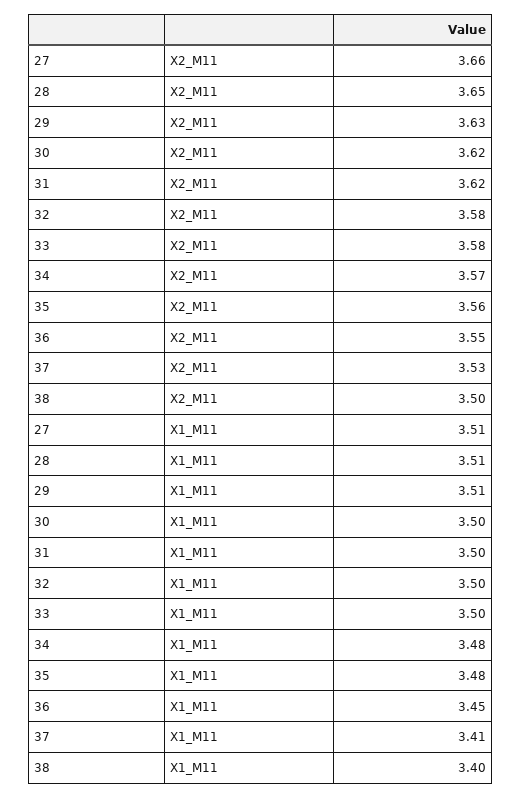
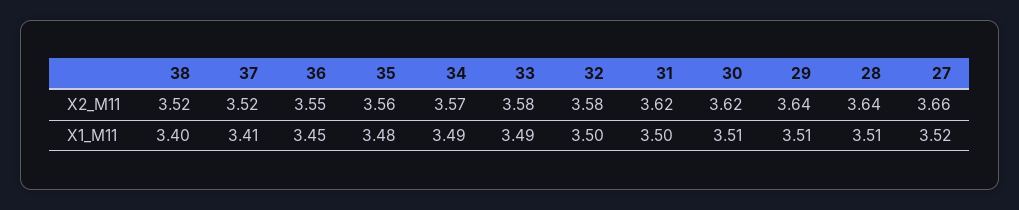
28, X2_M11: 3.65 -> 3.64
29, X2_M11: 3.63 -> 3.64
37, X2_M11: 3.53 -> 3.52
38, X2_M11: 3.5 -> 3.52
27, X1_M11: 3.51 -> 3.52
30, X1_M11: 3.5 -> 3.51
33, X1_M11: 3.5 -> 3.49
34, X1_M11: 3.48 -> 3.49

